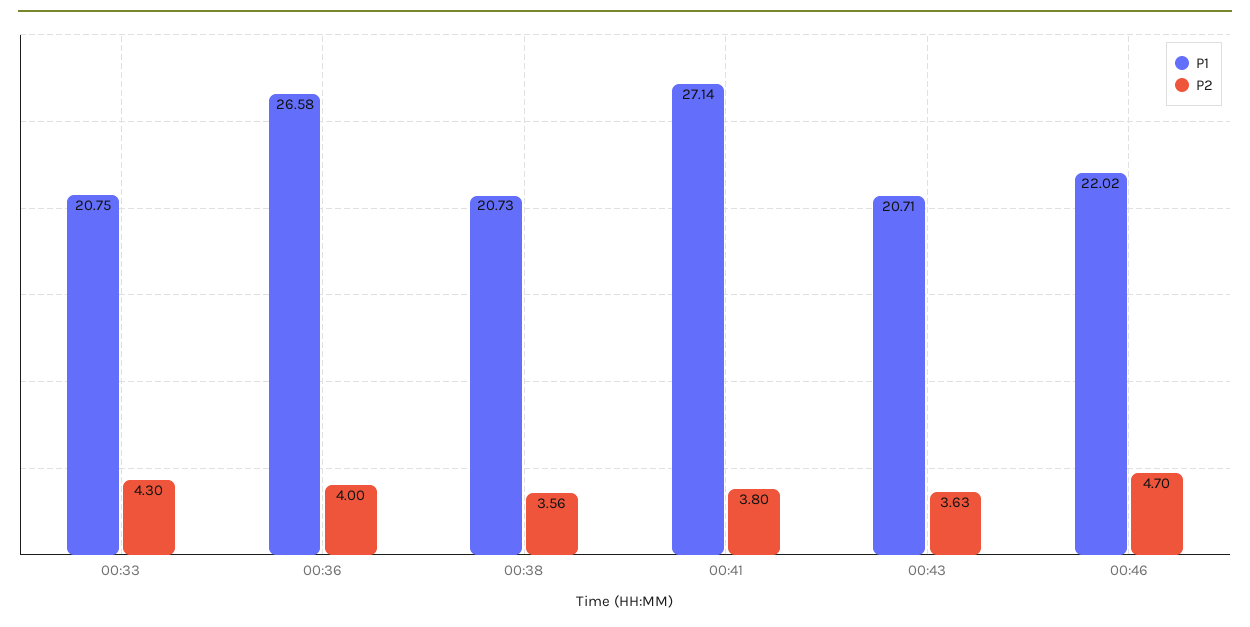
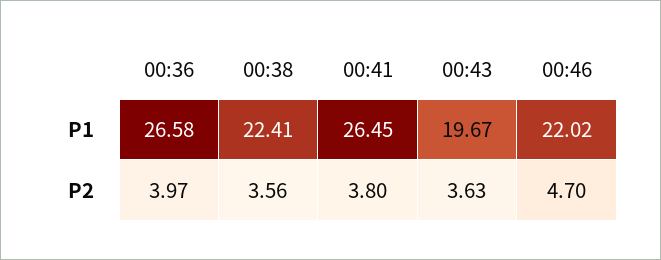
P1, 00:33: 20.75 -> none
P2, 00:33: 4.3 -> none
P2, 00:36: 4 -> 3.97
P1, 00:38: 20.73 -> 22.41
P1, 00:41: 27.14 -> 26.45
P1, 00:43: 20.71 -> 19.67

